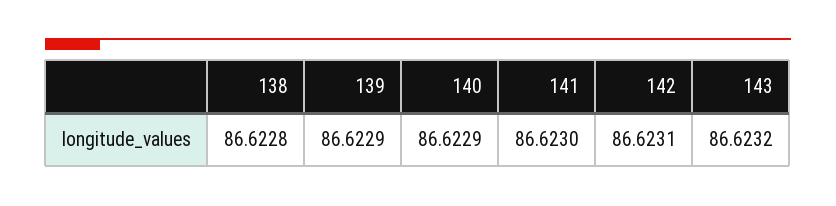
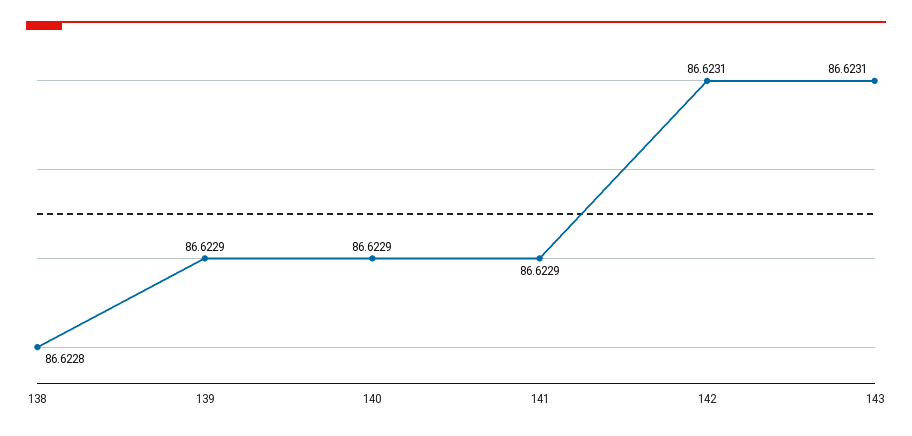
141: 86.623 -> 86.6229
143: 86.6232 -> 86.6231

